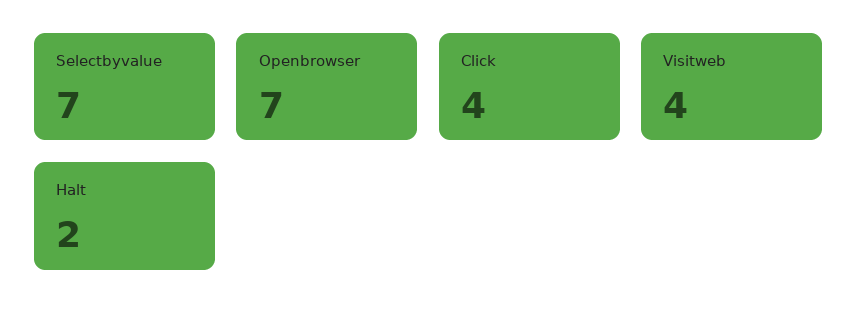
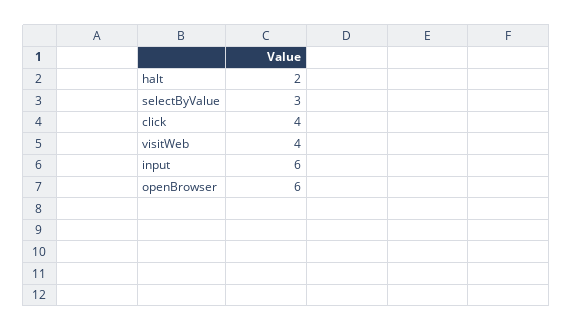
Selectbyvalue: 7 -> 3
Openbrowser: 7 -> 6
input: none -> 6

